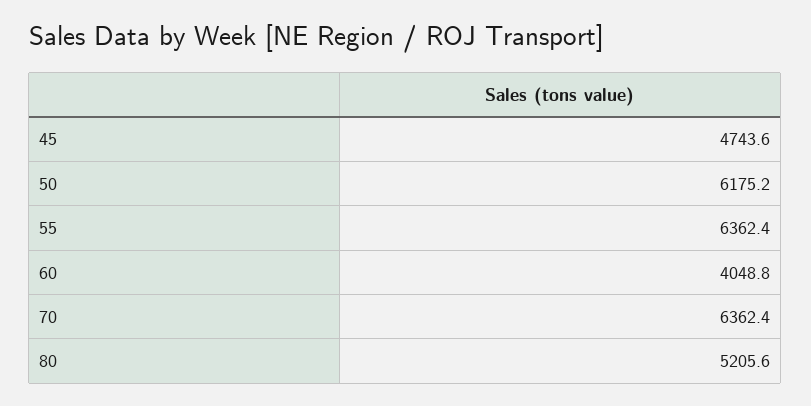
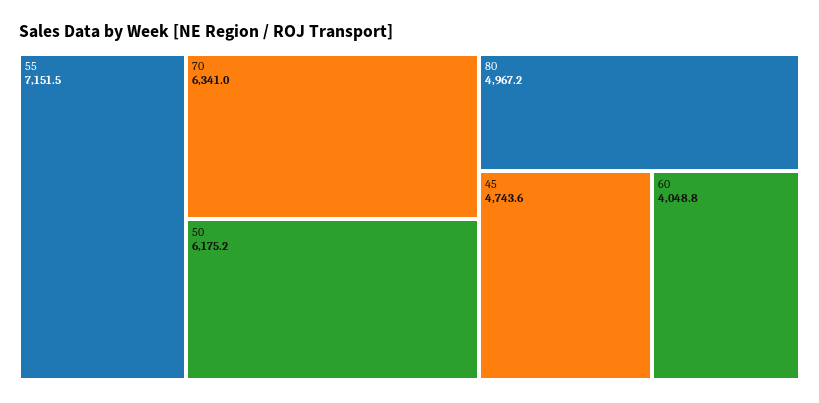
55: 6362.4 -> 7151.5
70: 6362.4 -> 6341
80: 5205.6 -> 4967.2

